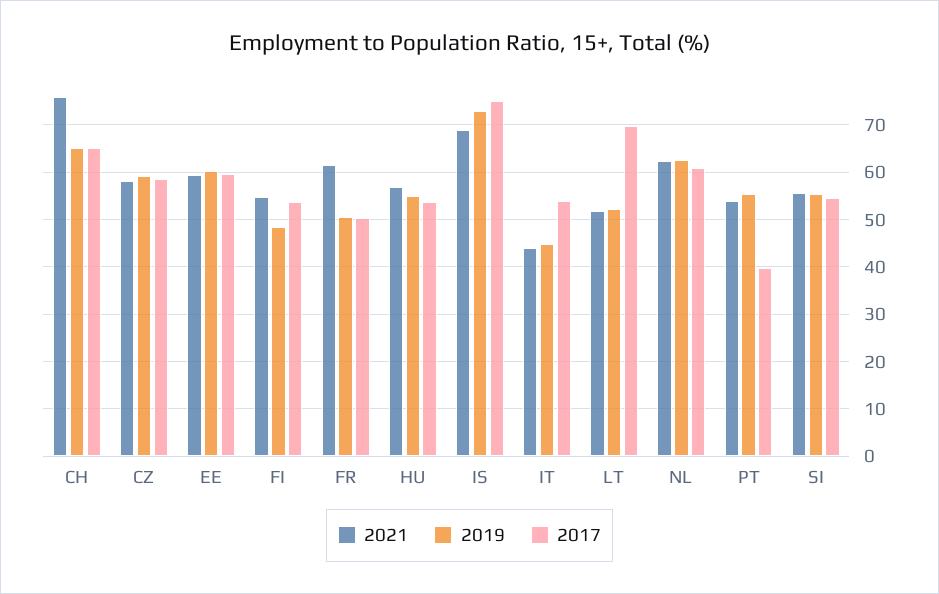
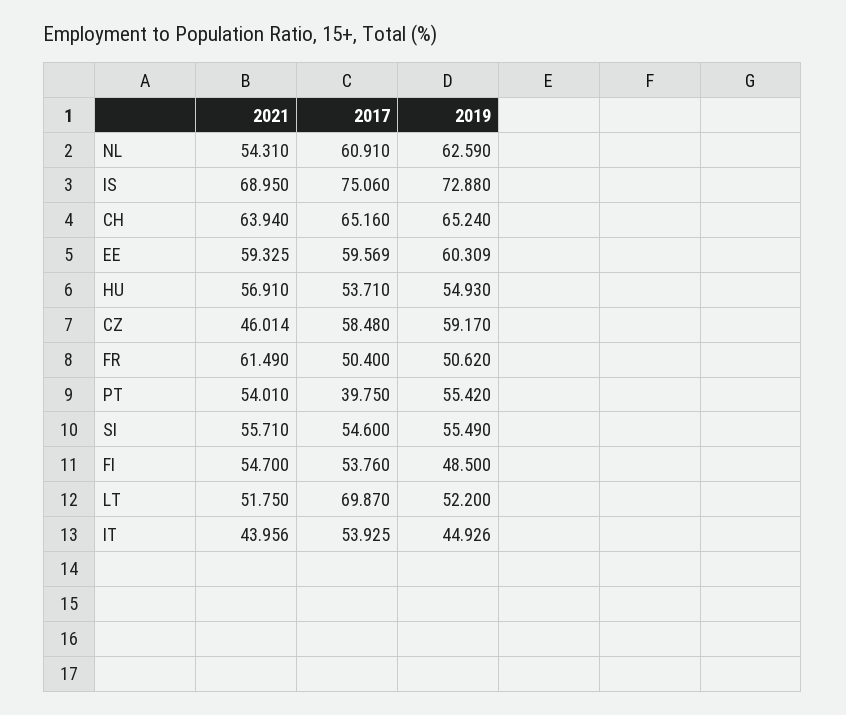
2021, CH: 76 -> 63.94
2021, CZ: 58 -> 46.014
2021, NL: 62 -> 54.31

